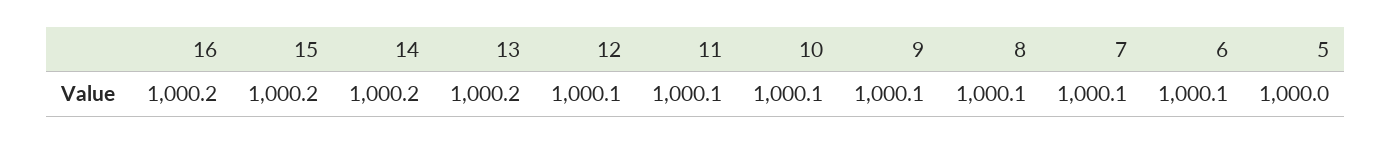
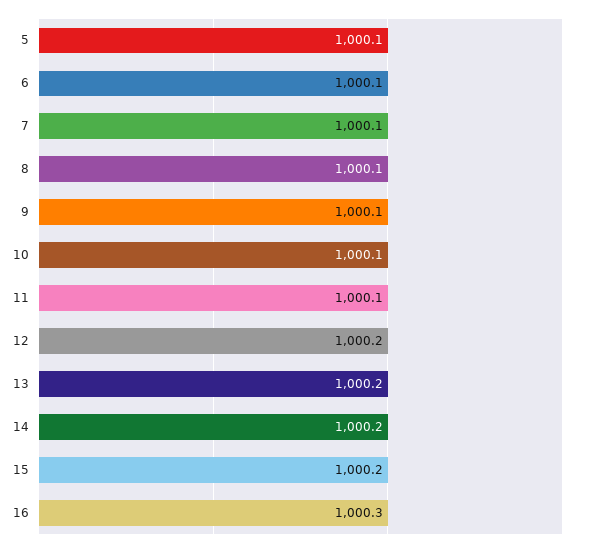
16: 1000.2 -> 1000.3
12: 1000.1 -> 1000.2
5: 1000 -> 1000.1

